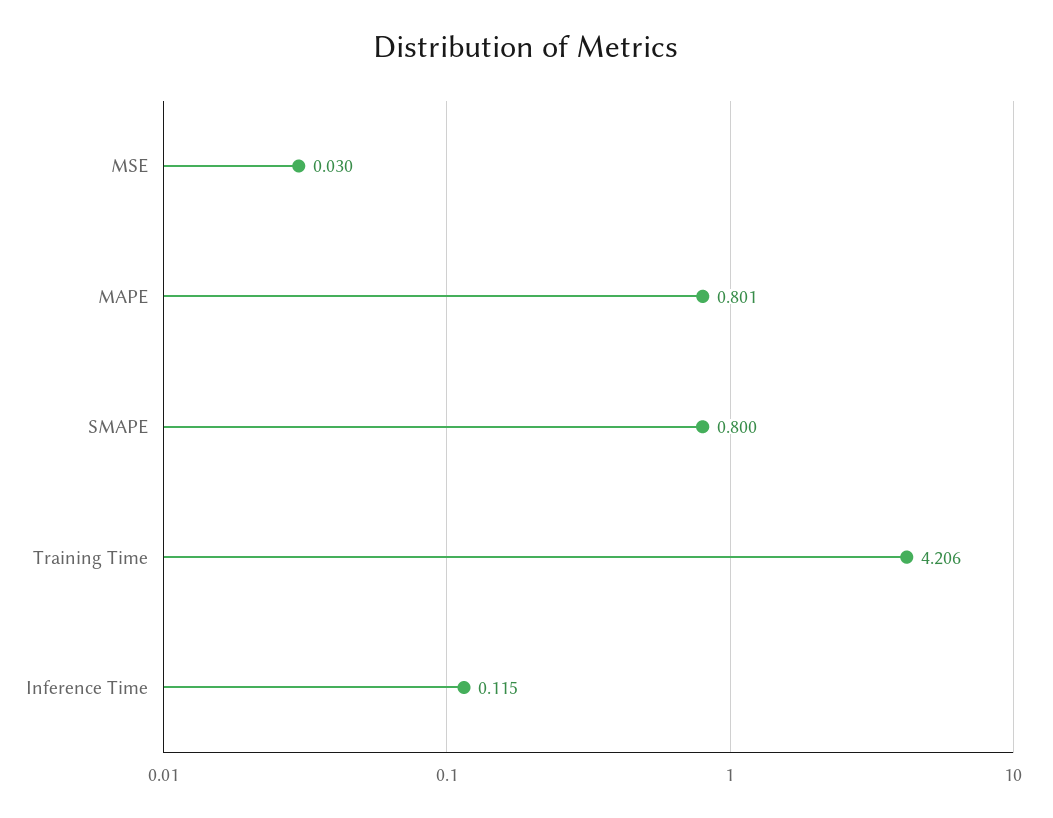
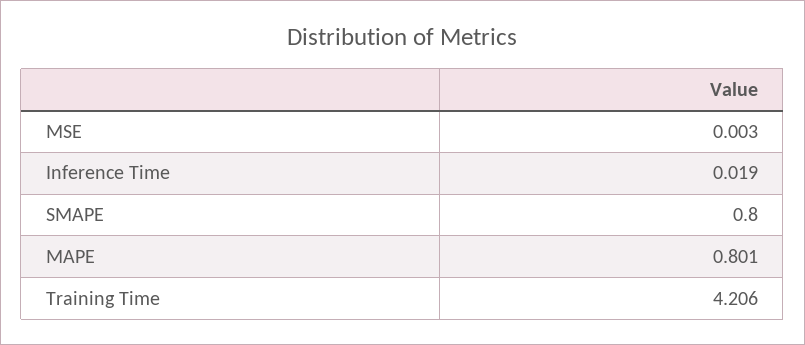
MSE: 0.03 -> 0.003
Inference Time: 0.115 -> 0.019

